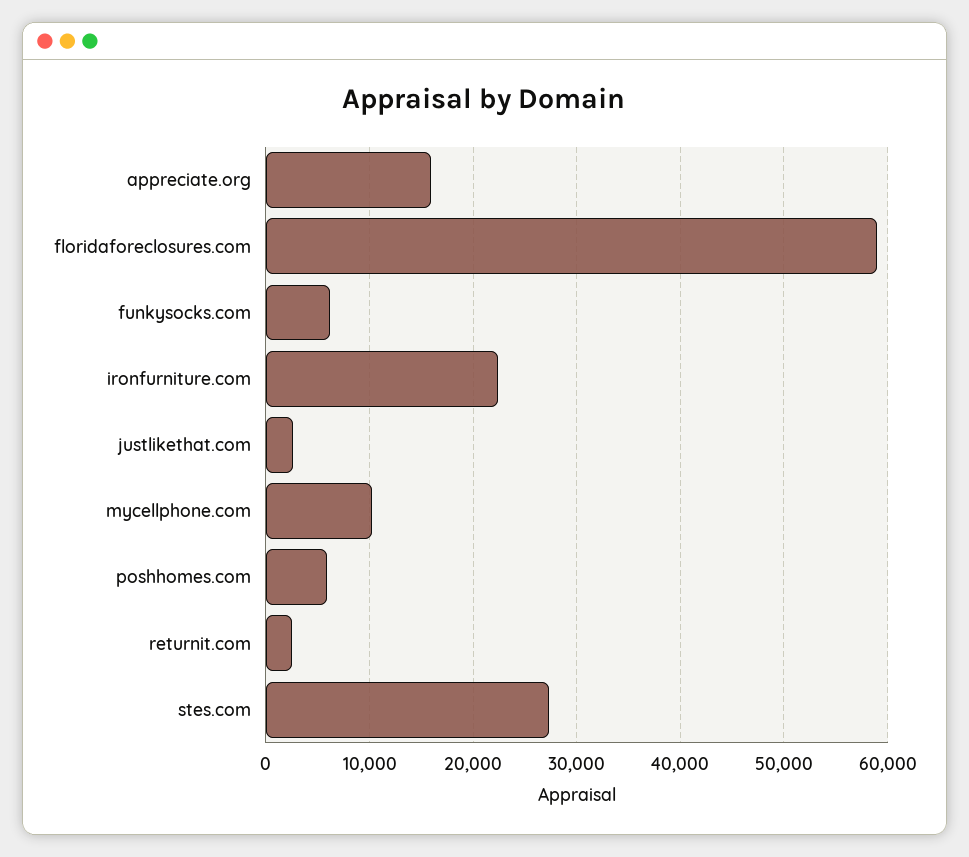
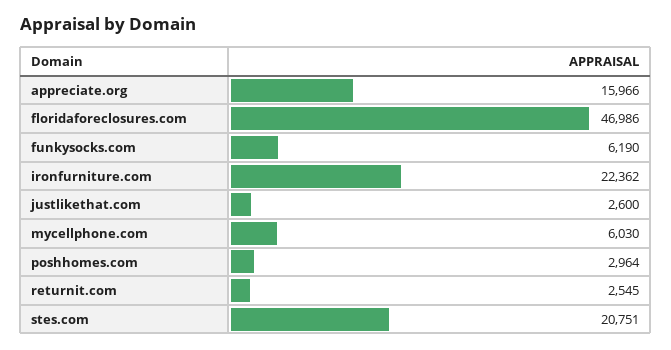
floridaforeclosures.com: 59000 -> 46986
mycellphone.com: 10000 -> 6030
poshhomes.com: 6000 -> 2964
stes.com: 27000 -> 20751

